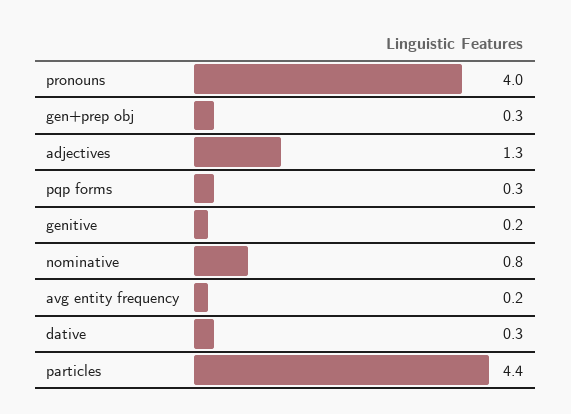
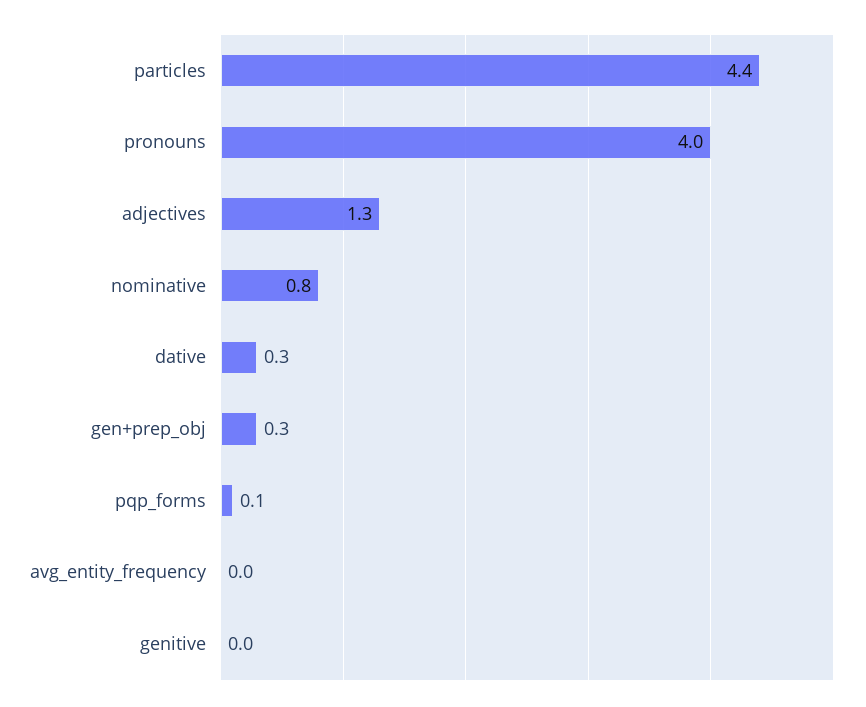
pqp forms: 0.3 -> 0.1
genitive: 0.2 -> 0
avg entity frequency: 0.2 -> 0

